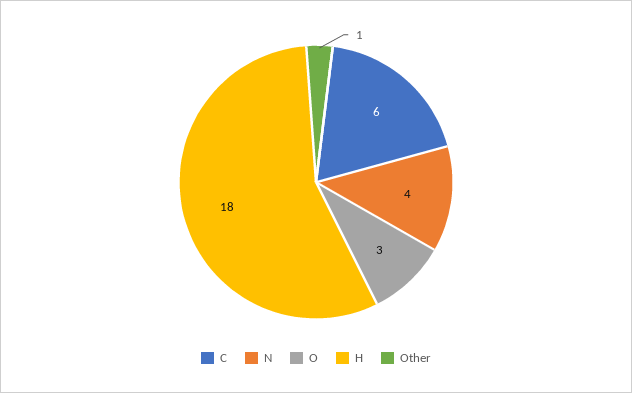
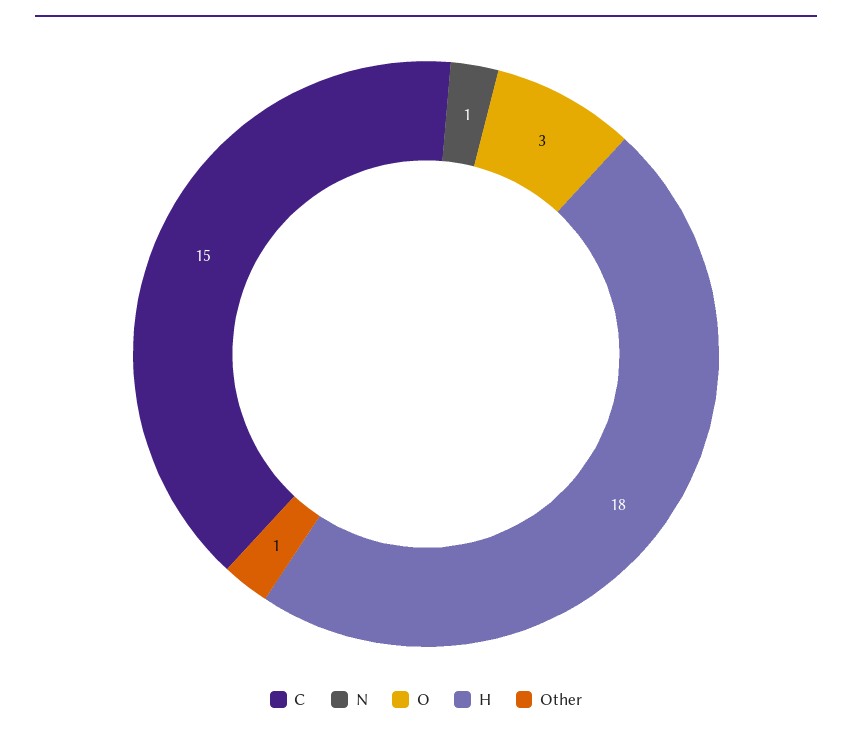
C: 6 -> 15
N: 4 -> 1

